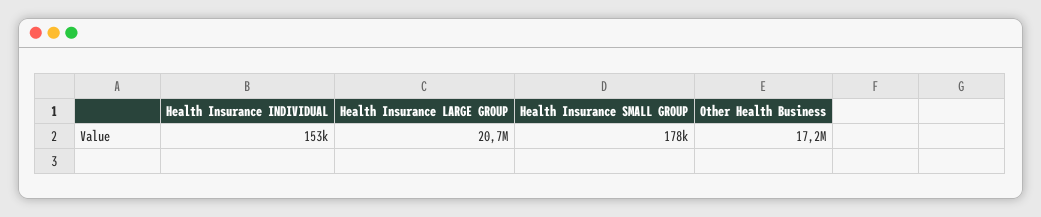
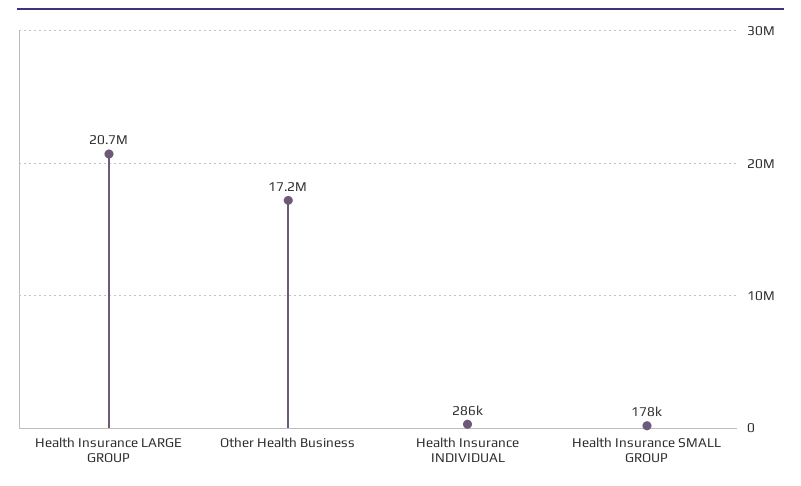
Health Insurance INDIVIDUAL: 153000 -> 286000

